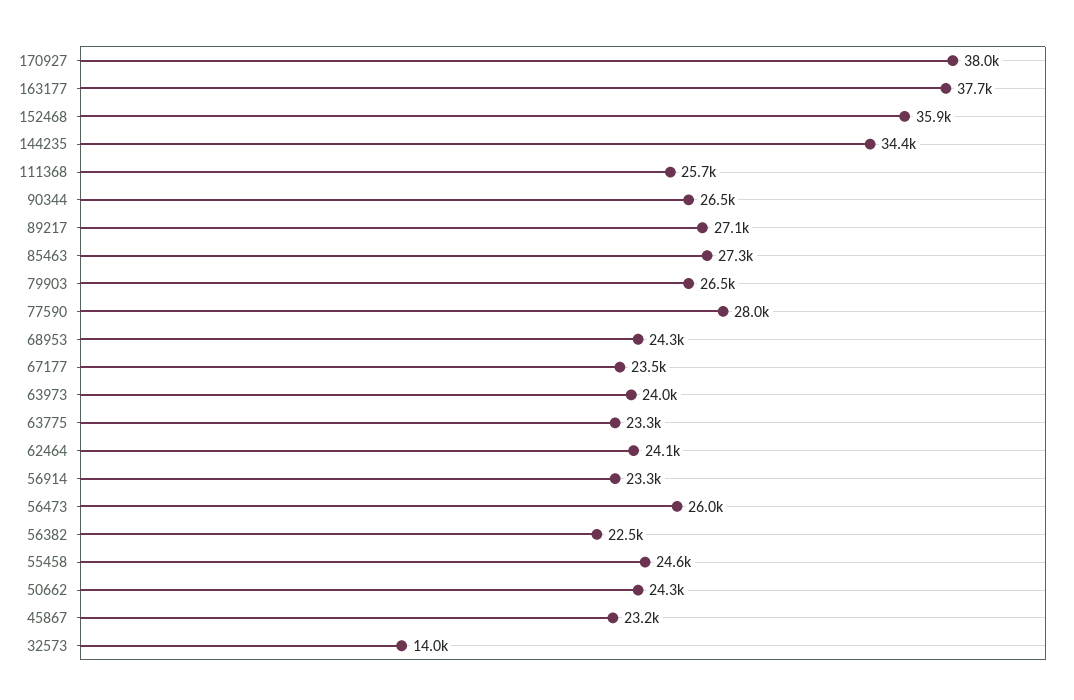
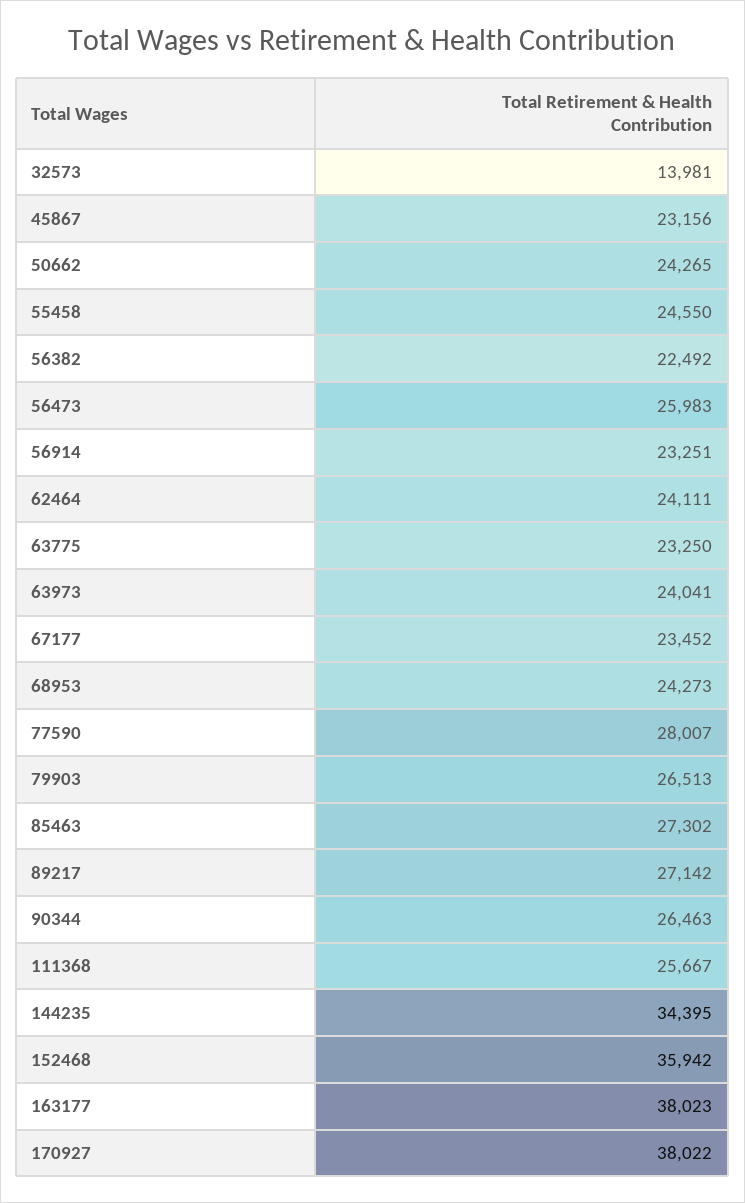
163177: 37700 -> 38023

